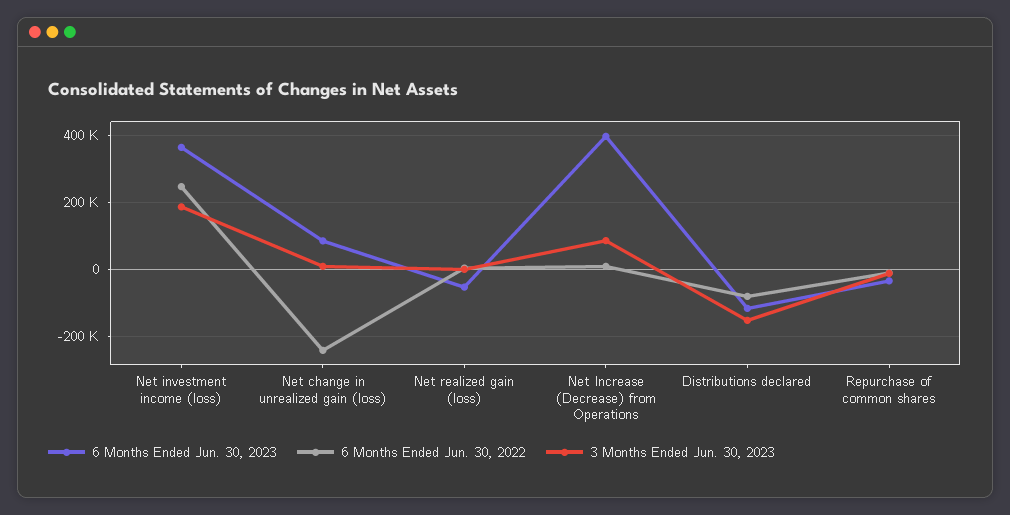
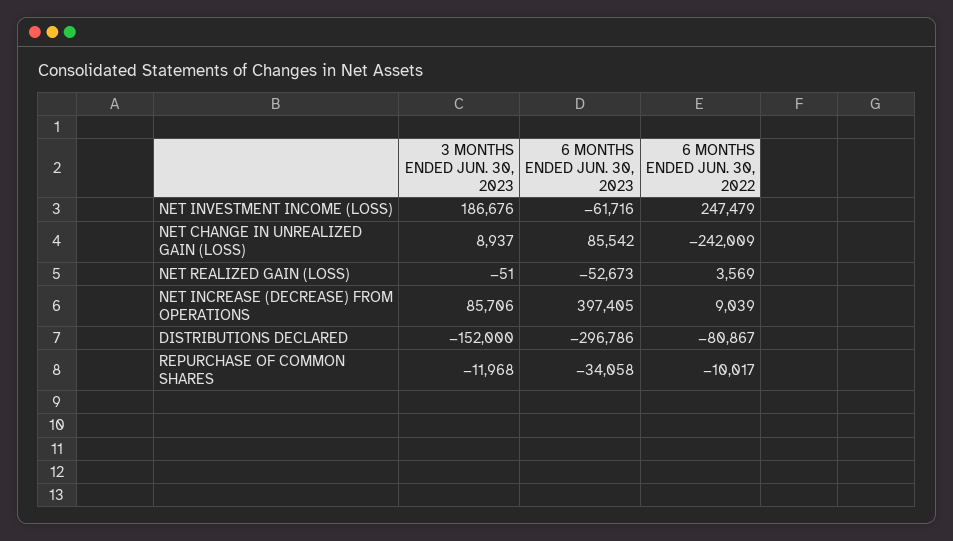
6 Months Ended Jun. 30, 2023, Net investment income (loss): 360000 -> -61716
6 Months Ended Jun. 30, 2023, Distributions declared: -120000 -> -296786

